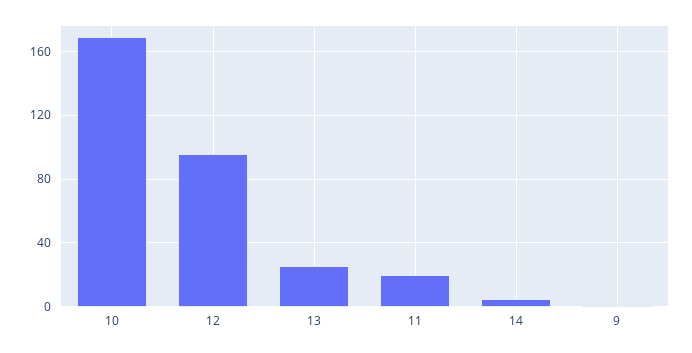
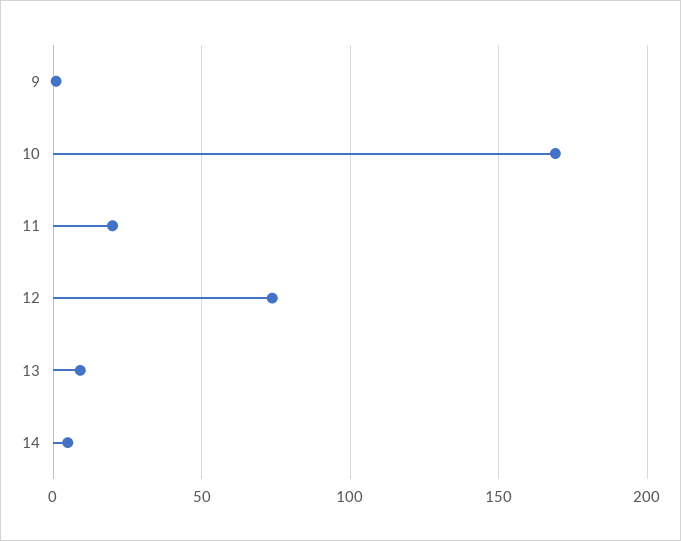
12: 95 -> 75
13: 25 -> 10

